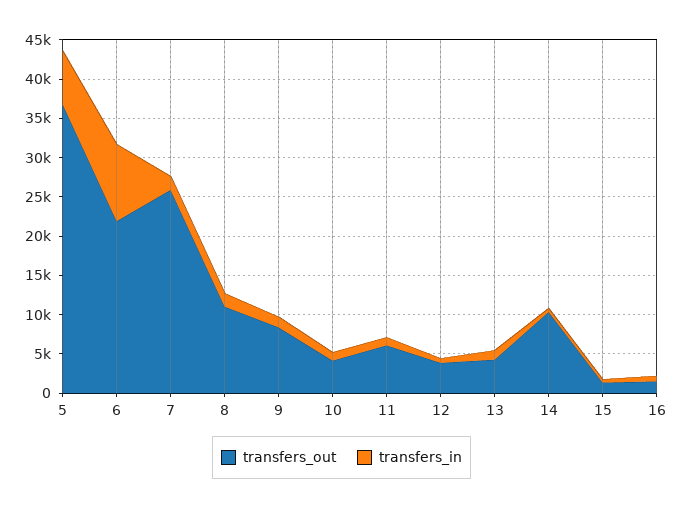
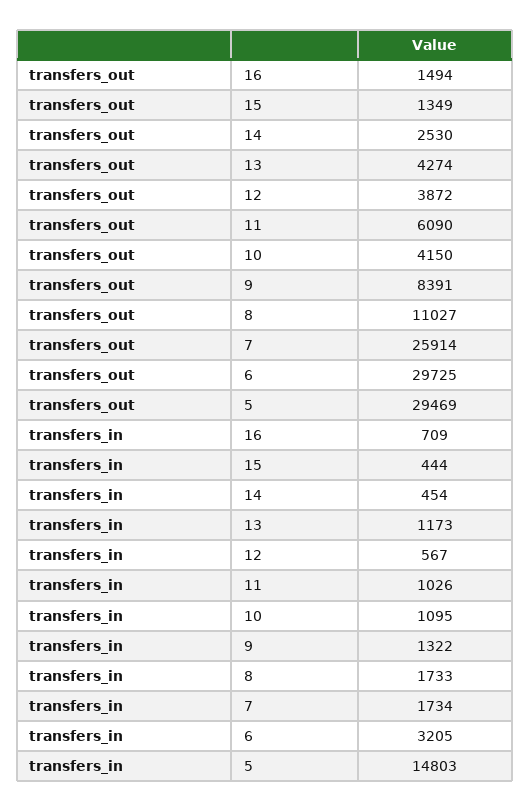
transfers_out, 5: 37500 -> 29469
transfers_in, 5: 7500 -> 14803
transfers_out, 6: 22500 -> 29725
transfers_in, 6: 10000 -> 3205
transfers_out, 14: 10000 -> 2530

